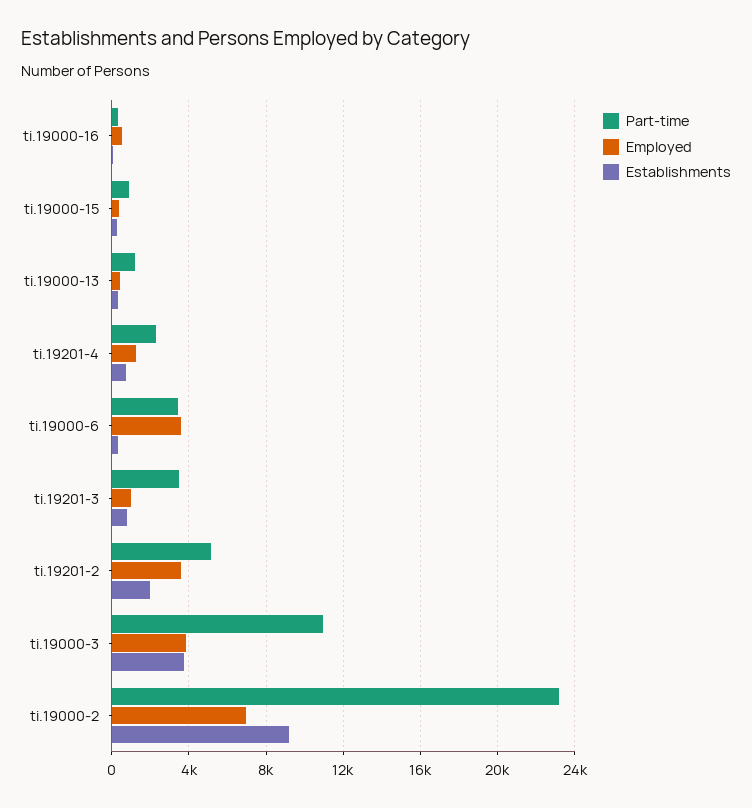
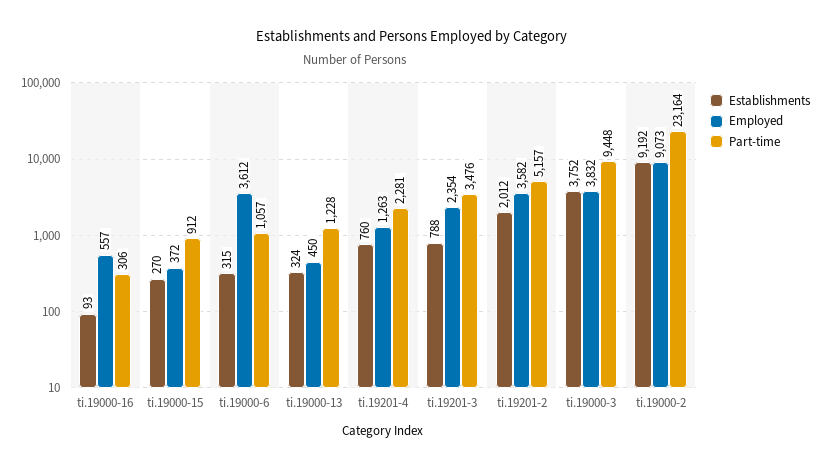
Part-time, ti.19000-6: 3500 -> 1057
Employed, ti.19201-3: 1000 -> 2354
Part-time, ti.19000-3: 11000 -> 9448
Employed, ti.19000-2: 7000 -> 9073

